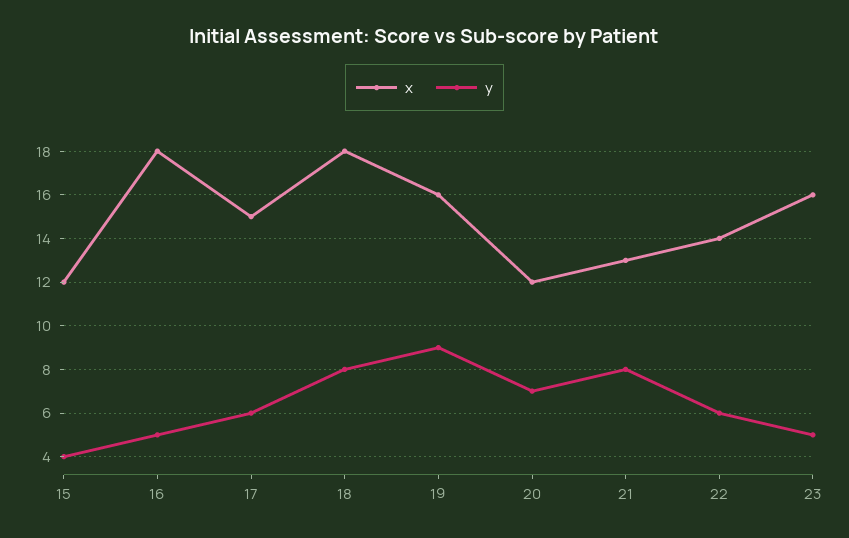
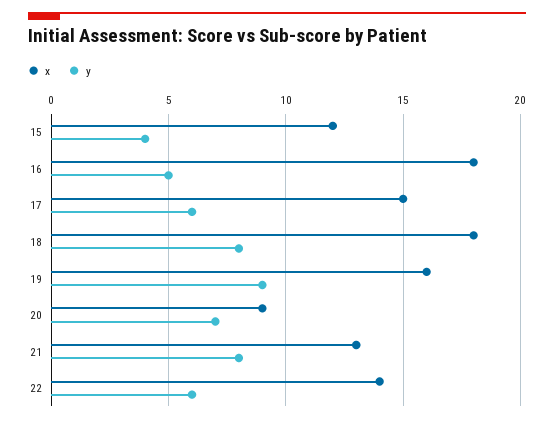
x, 20: 12 -> 9
x, 23: 16 -> none
y, 23: 5 -> none

